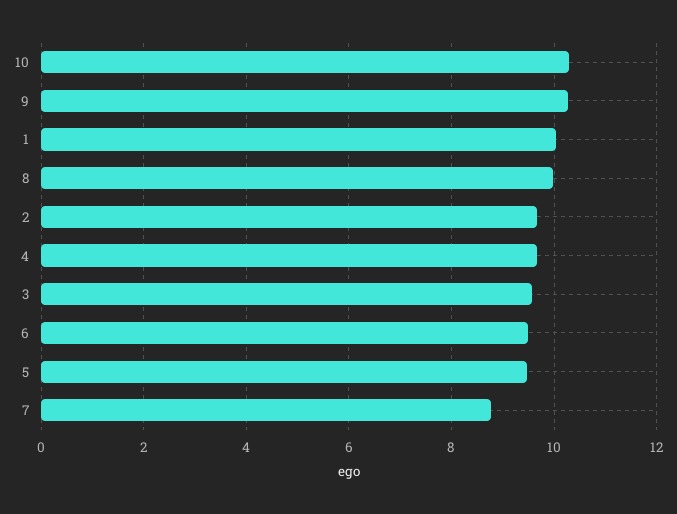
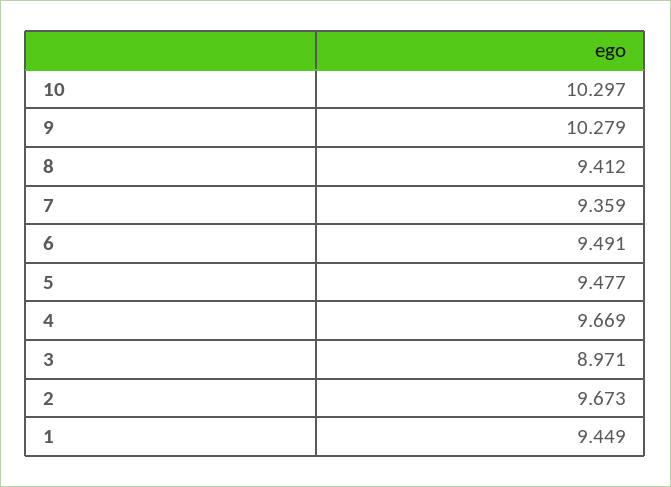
1: 10 -> 9.449
8: 10 -> 9.412
3: 9.6 -> 8.971
7: 8.8 -> 9.359

